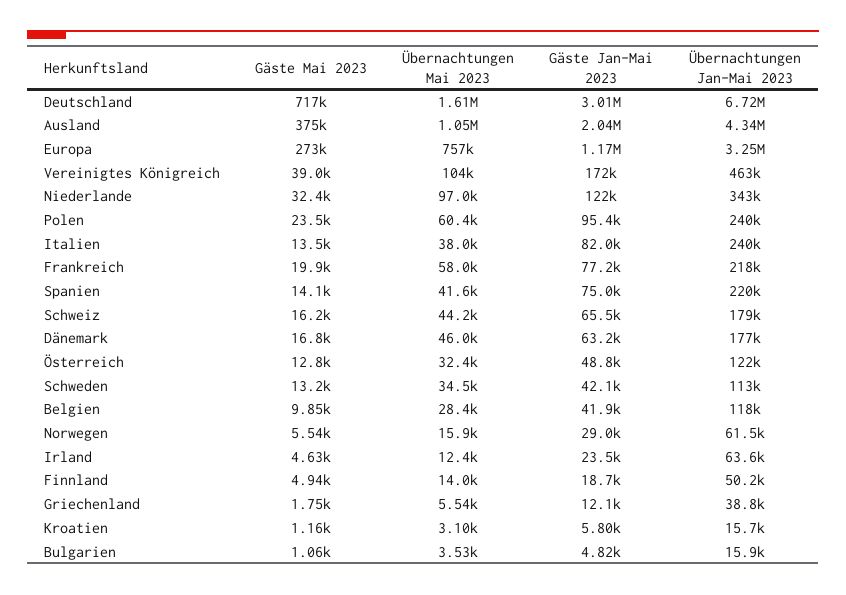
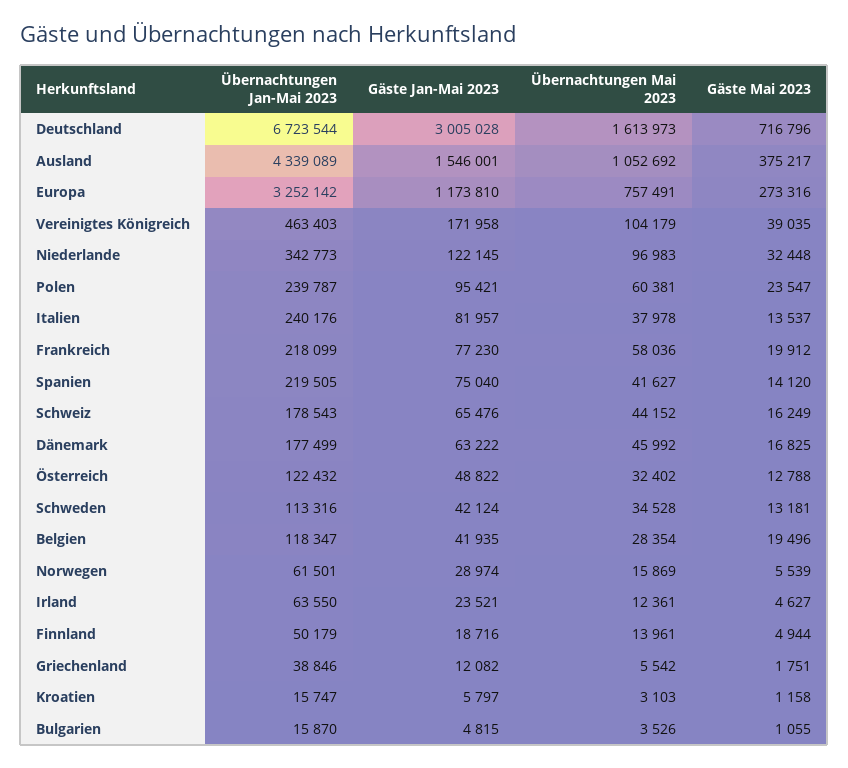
Gäste Jan-Mai 2023, Ausland: 2040000 -> 1546001
Gäste Mai 2023, Belgien: 9850 -> 19496

